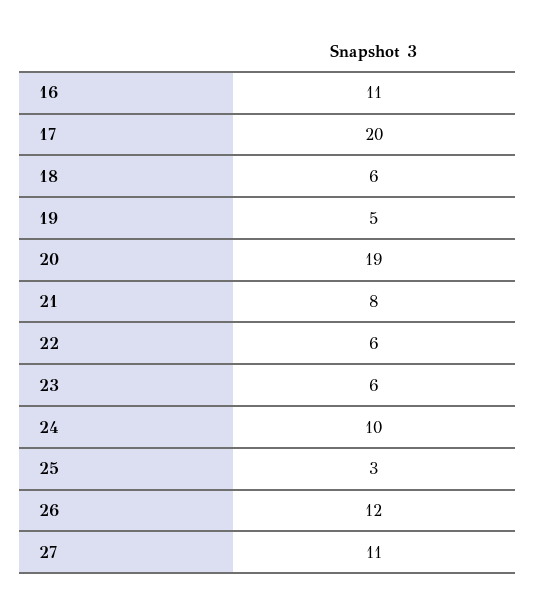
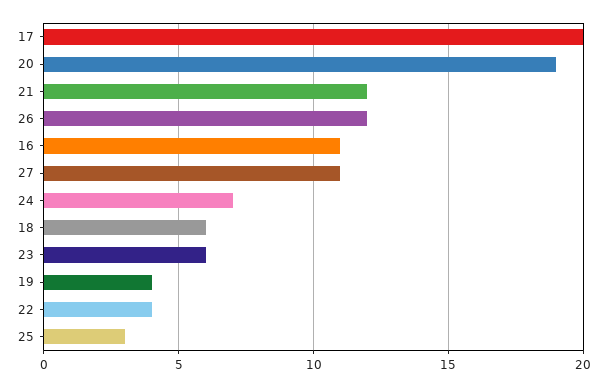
19: 5 -> 4
21: 8 -> 12
22: 6 -> 4
24: 10 -> 7

